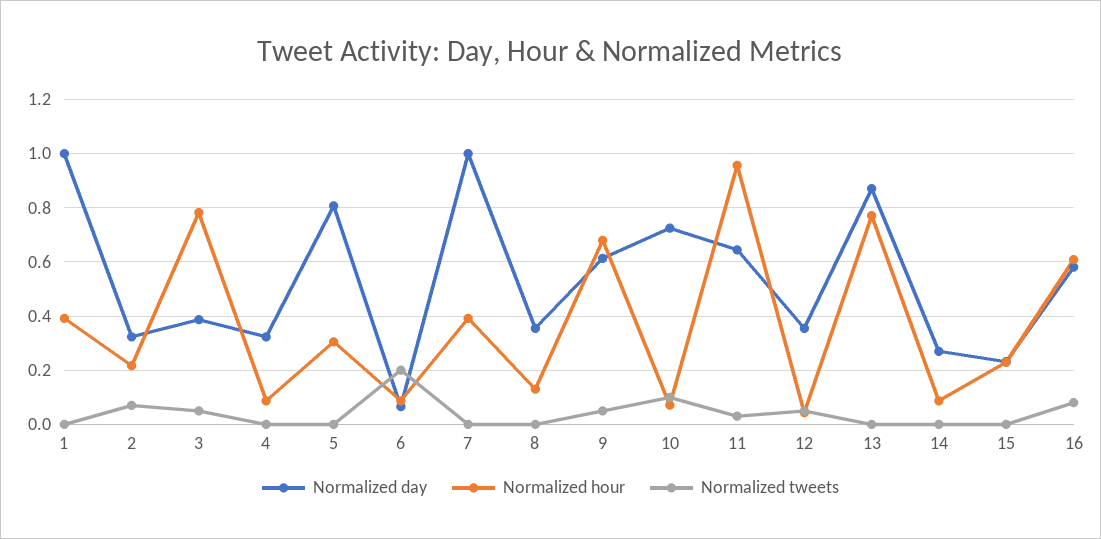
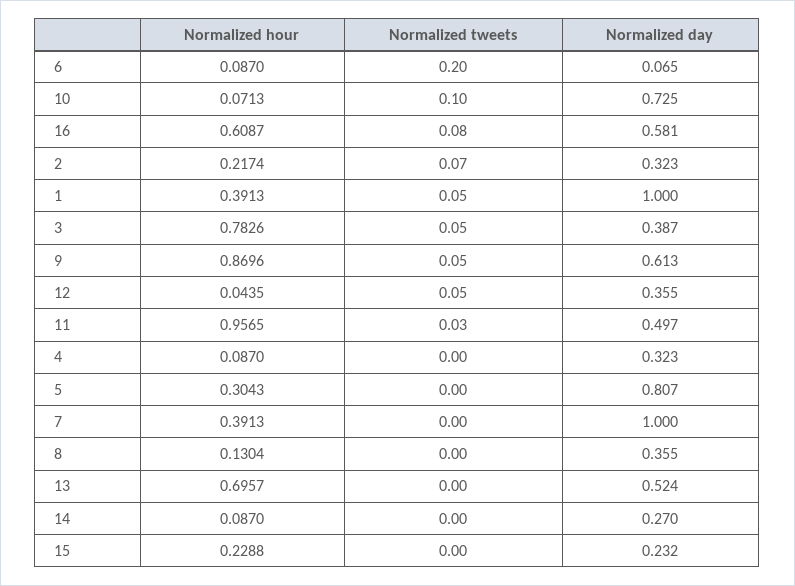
Normalized tweets, 1: 0 -> 0.05
Normalized hour, 9: 0.675 -> 0.8696
Normalized day, 11: 0.65 -> 0.497
Normalized day, 13: 0.875 -> 0.524
Normalized hour, 13: 0.775 -> 0.6957

